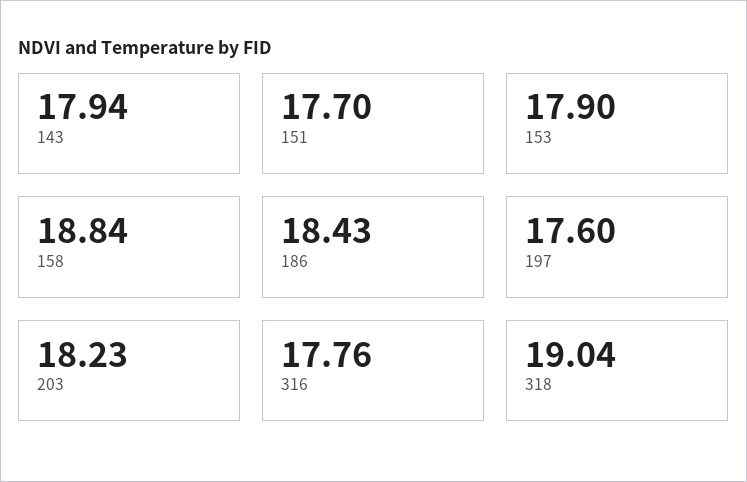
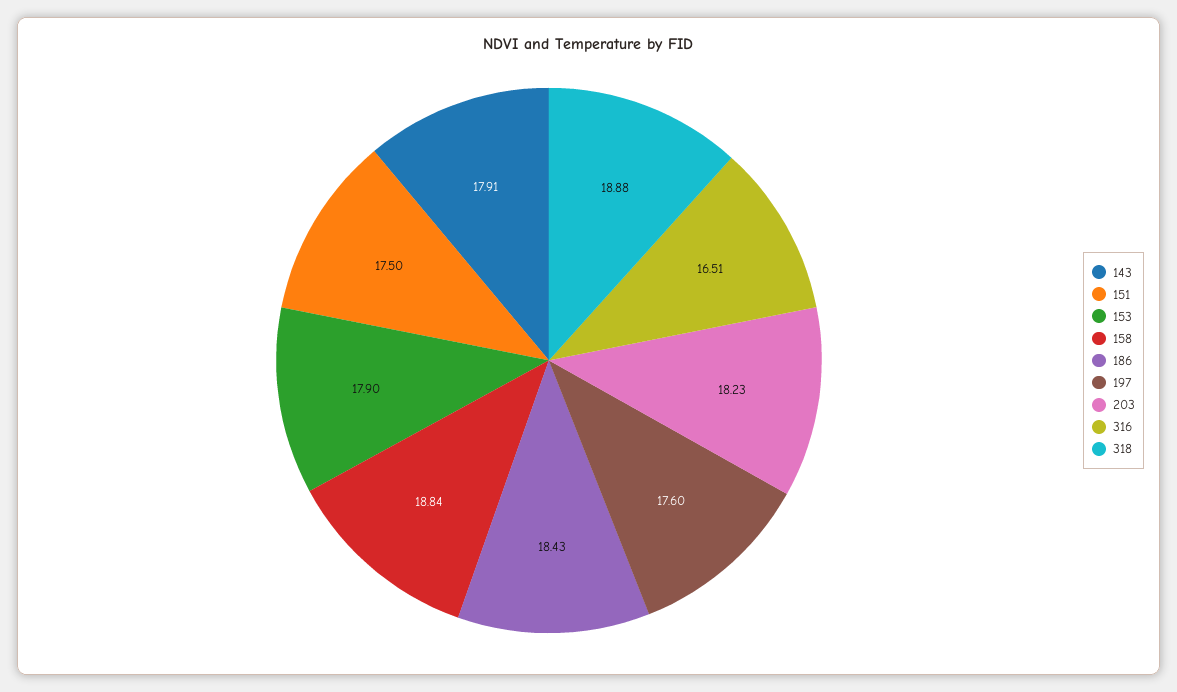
143: 17.94 -> 17.91
151: 17.7 -> 17.5
316: 17.76 -> 16.51
318: 19.04 -> 18.88

